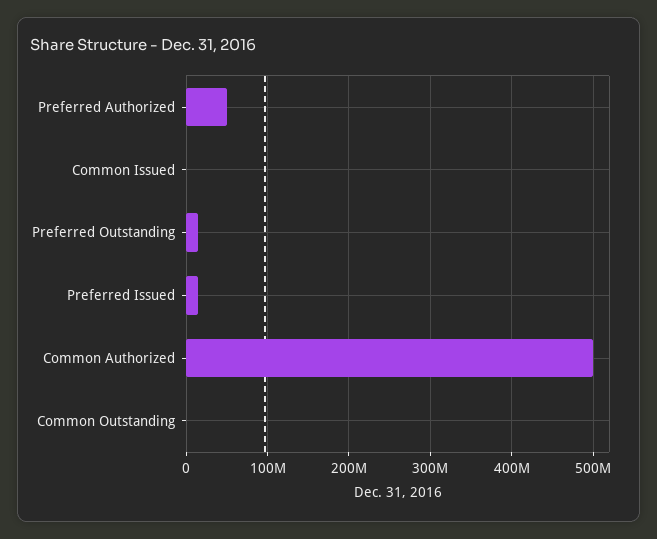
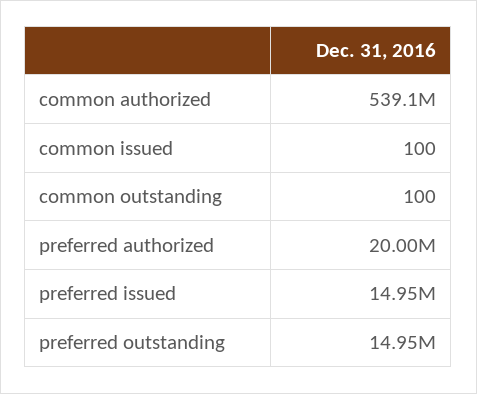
Preferred Authorized: 50000000 -> 20000000
Common Authorized: 500000000 -> 539100000

